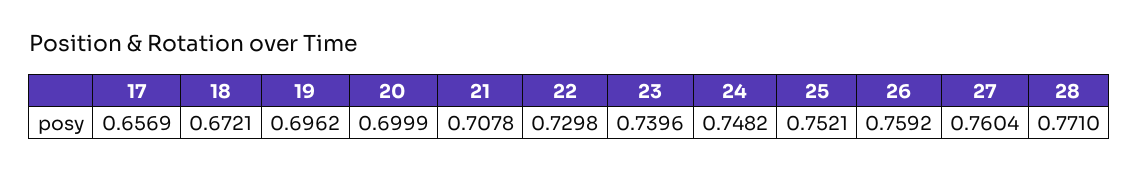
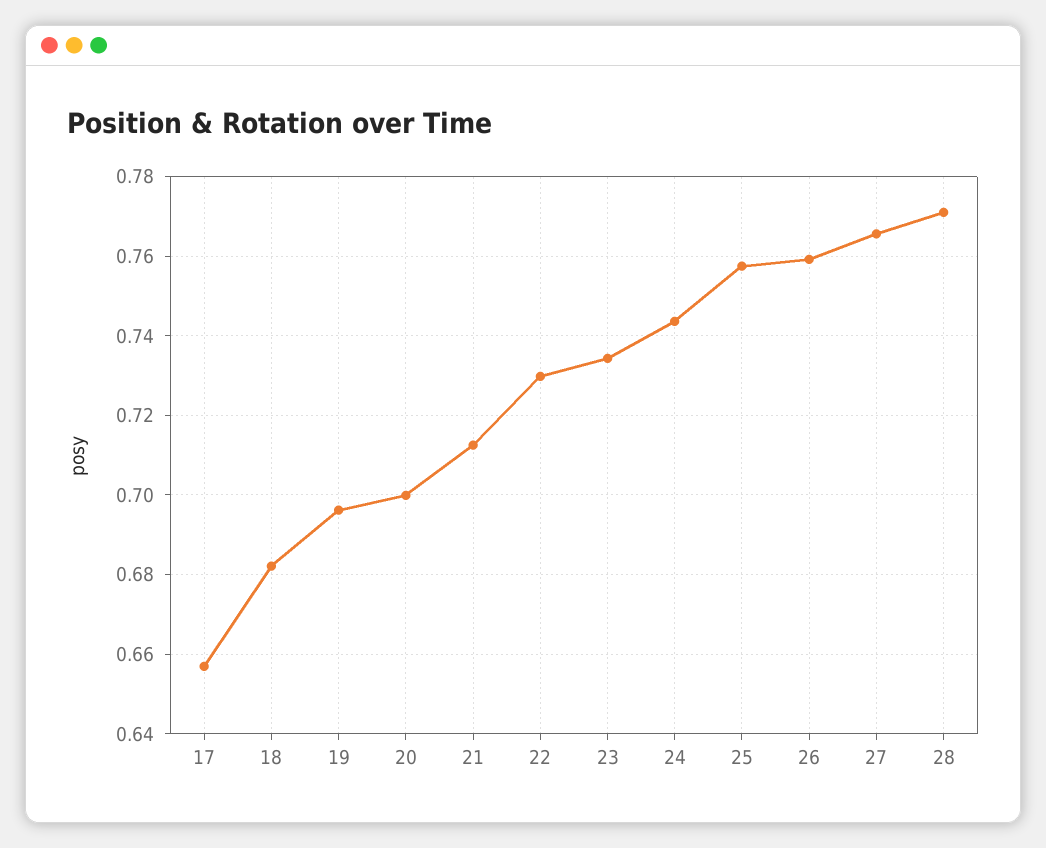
18: 0.6721 -> 0.682
21: 0.7078 -> 0.712
23: 0.7396 -> 0.734
24: 0.7482 -> 0.744
25: 0.7521 -> 0.758
27: 0.7604 -> 0.766

